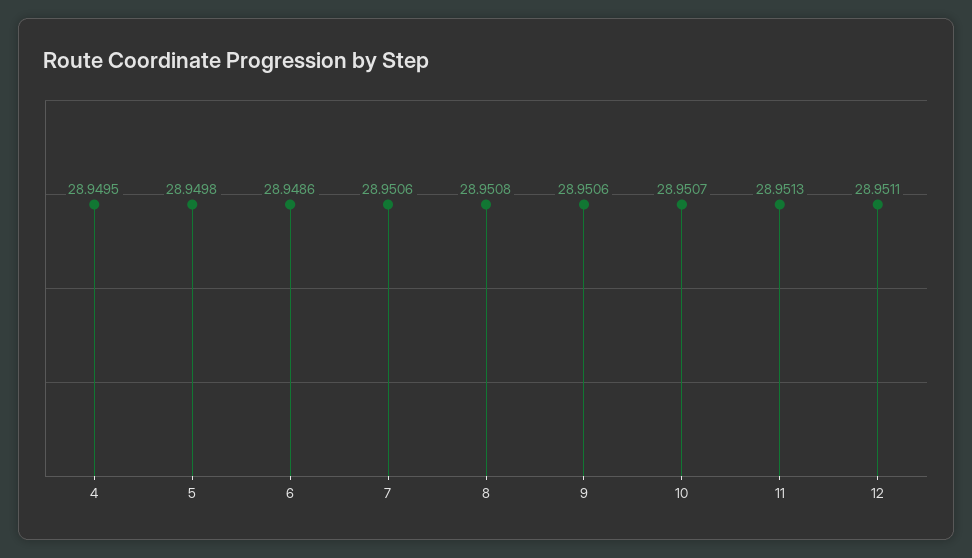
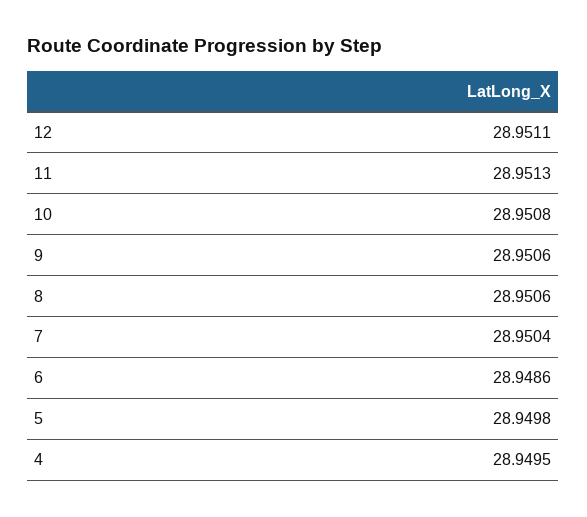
7: 28.9506 -> 28.9504
8: 28.9508 -> 28.9506
10: 28.9507 -> 28.9508

